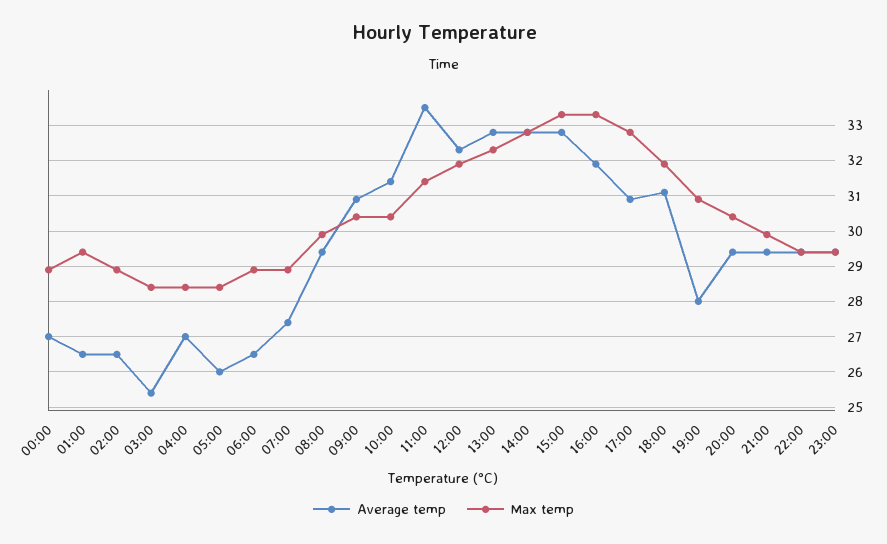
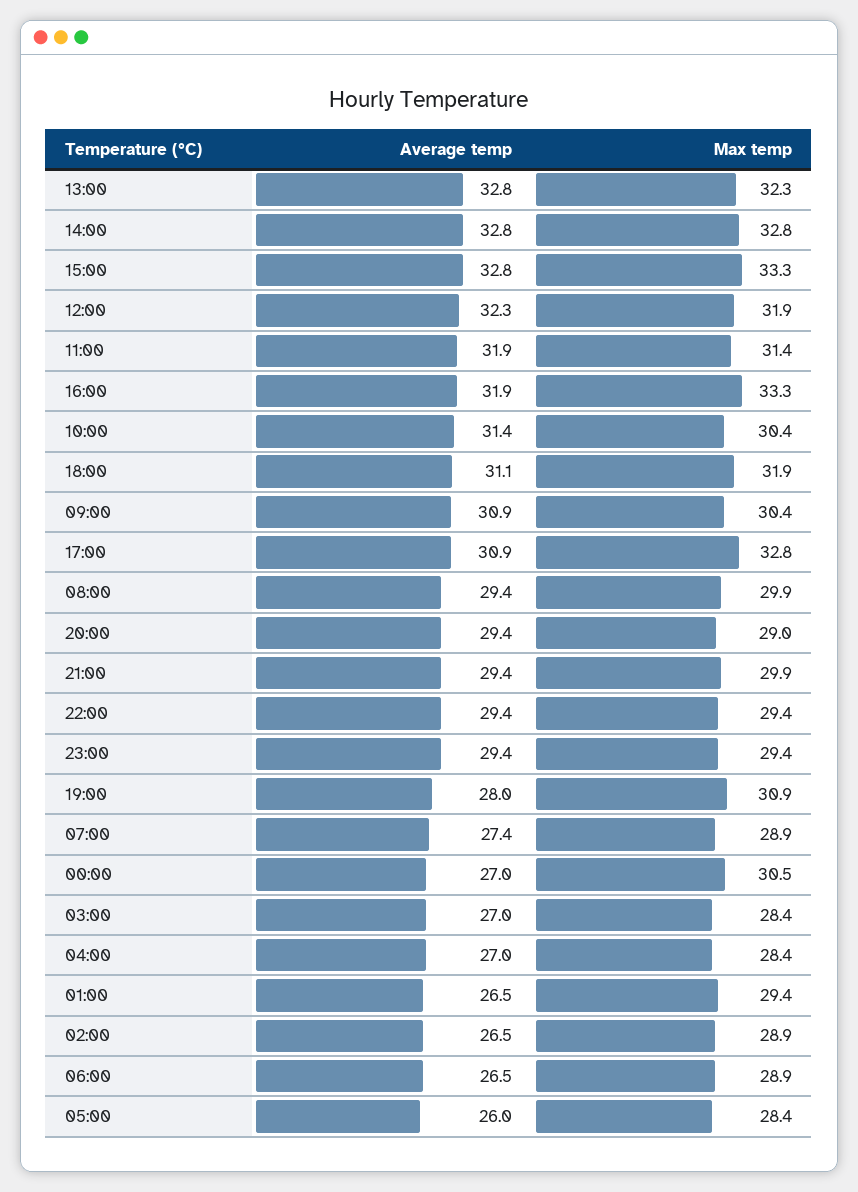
Max temp, 00:00: 29 -> 30.5
Average temp, 03:00: 25.5 -> 27
Average temp, 11:00: 33.5 -> 31.9
Max temp, 20:00: 30.5 -> 29

